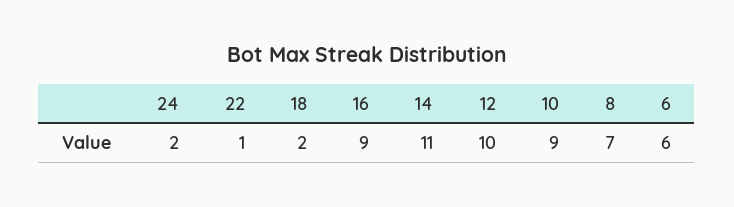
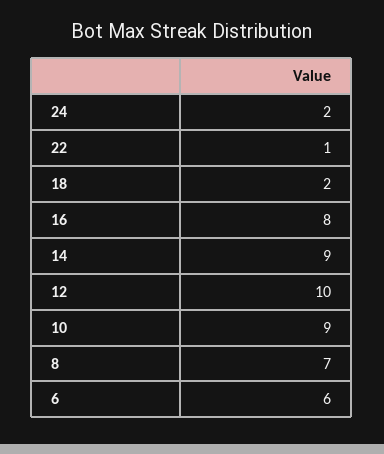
16: 9 -> 8
14: 11 -> 9

